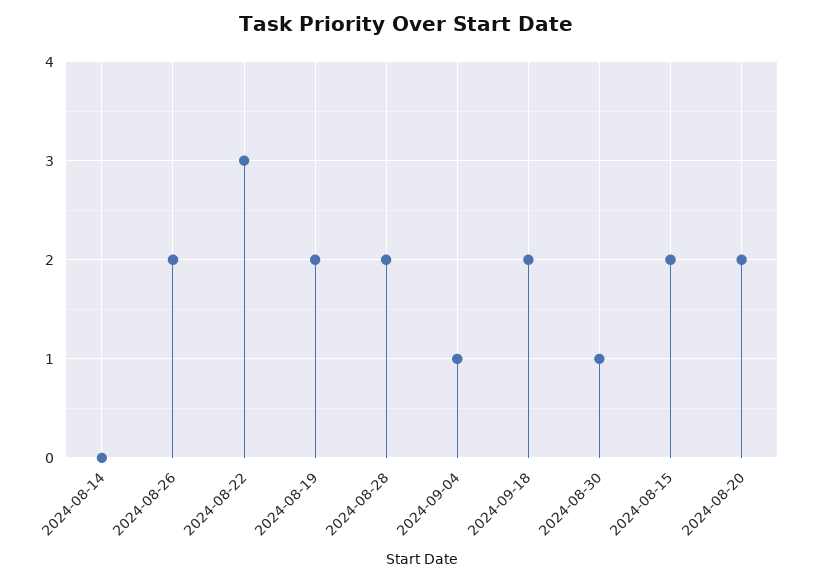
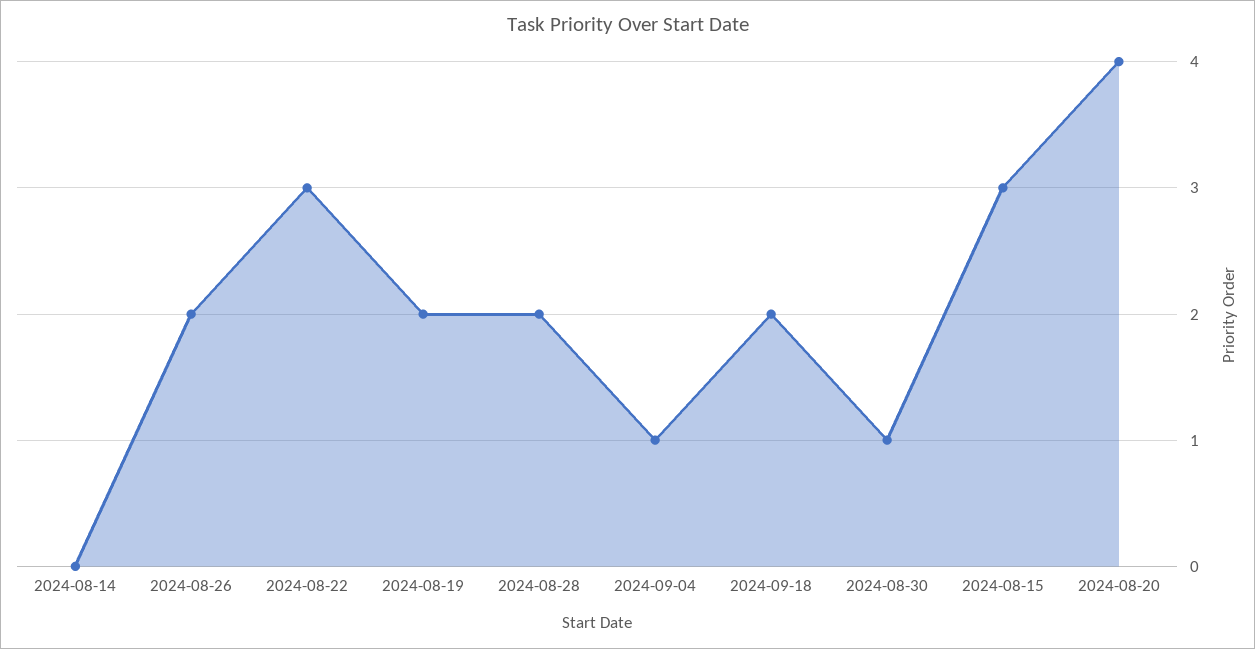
2024-08-15: 2 -> 3
2024-08-20: 2 -> 4

